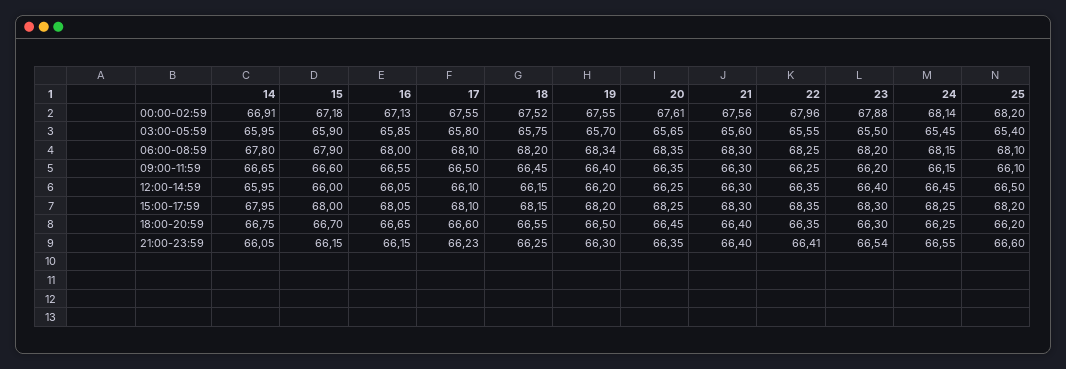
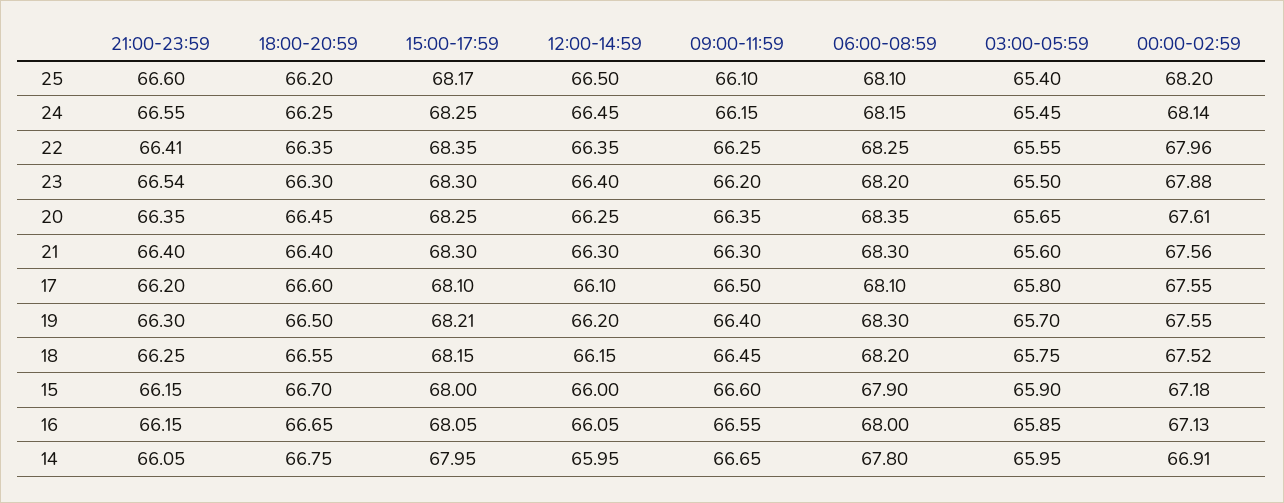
19, 06:00-08:59: 68.34 -> 68.3
19, 15:00-17:59: 68.2 -> 68.21
25, 15:00-17:59: 68.2 -> 68.17
17, 21:00-23:59: 66.23 -> 66.2

